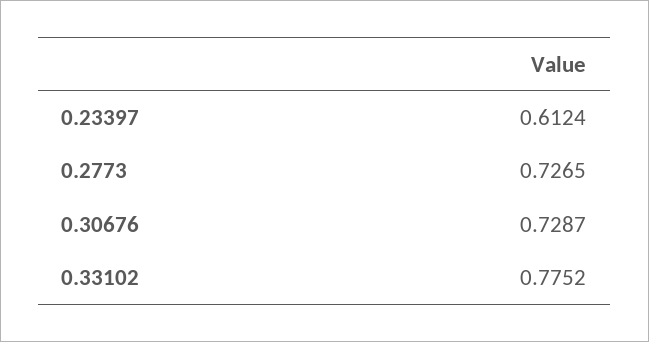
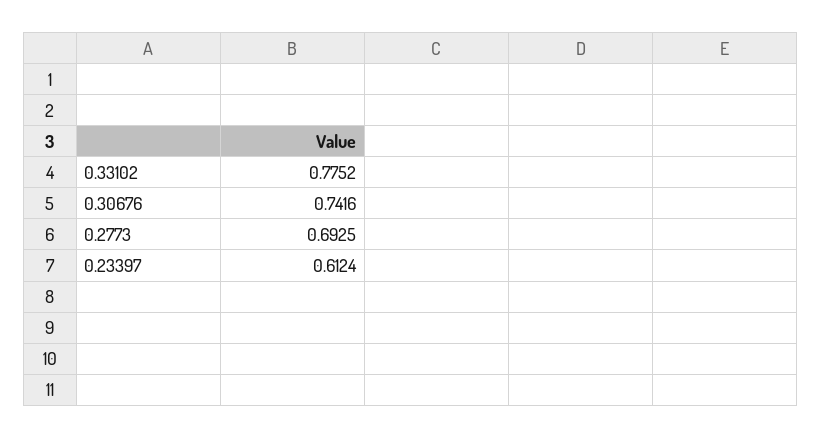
0.2773: 0.7265 -> 0.6925
0.30676: 0.7287 -> 0.7416

